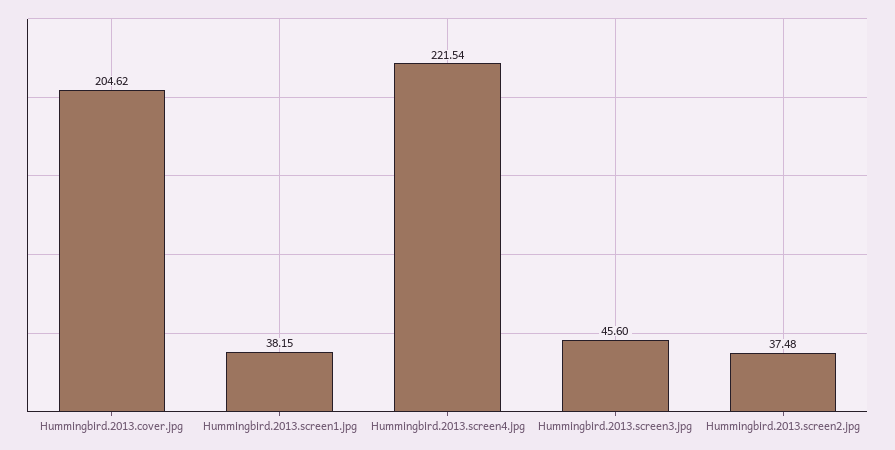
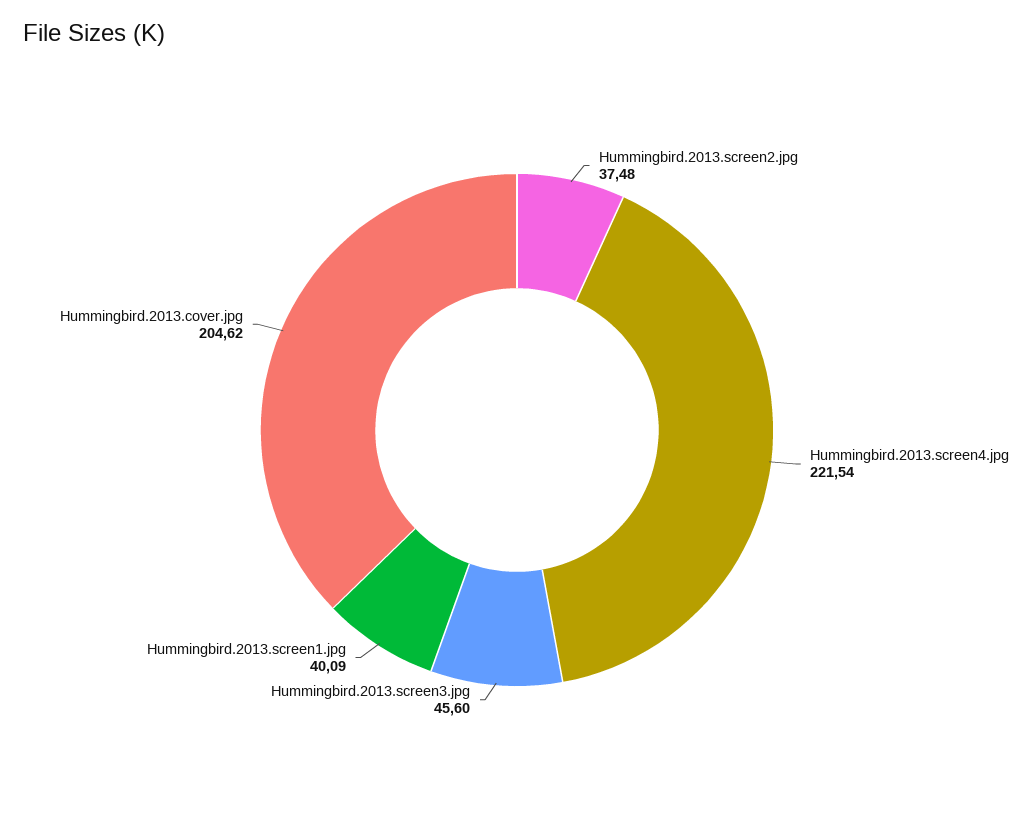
Hummingbird.2013.screen1.jpg: 38.15 -> 40.09

